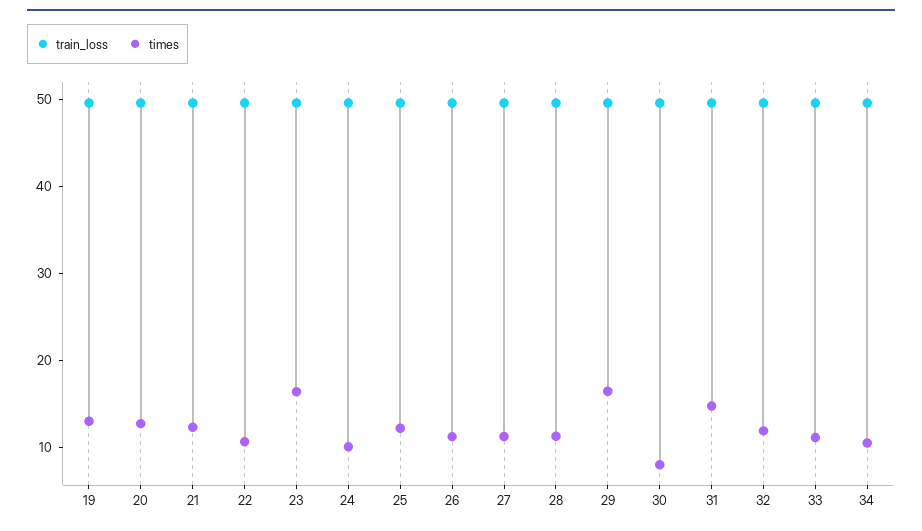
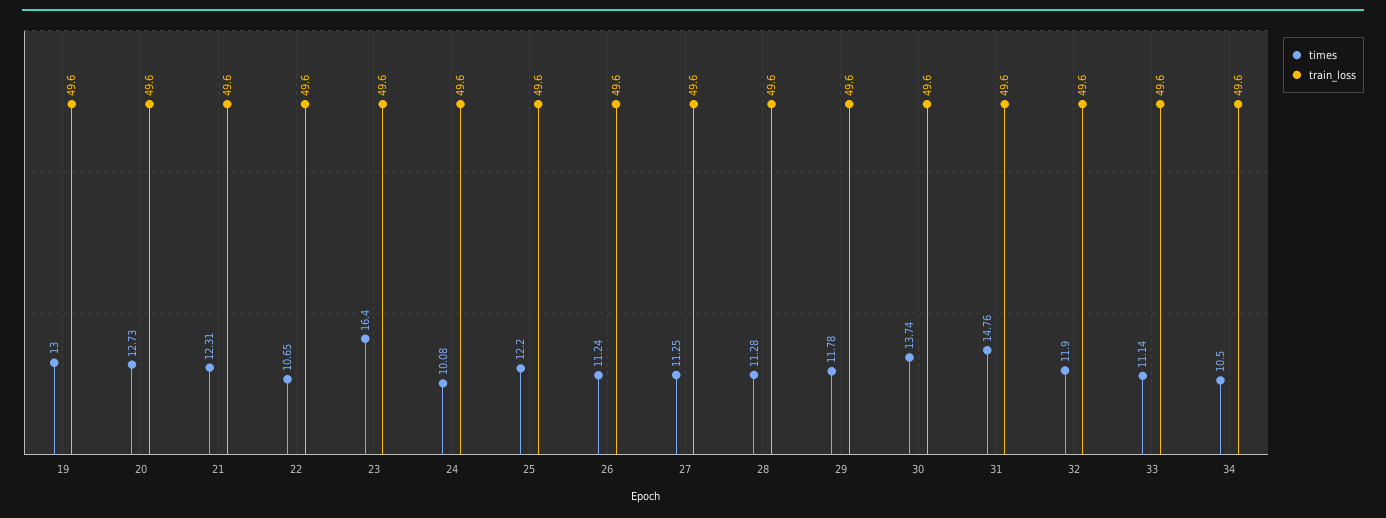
times, 29: 16 -> 11.78
times, 30: 8 -> 13.74

